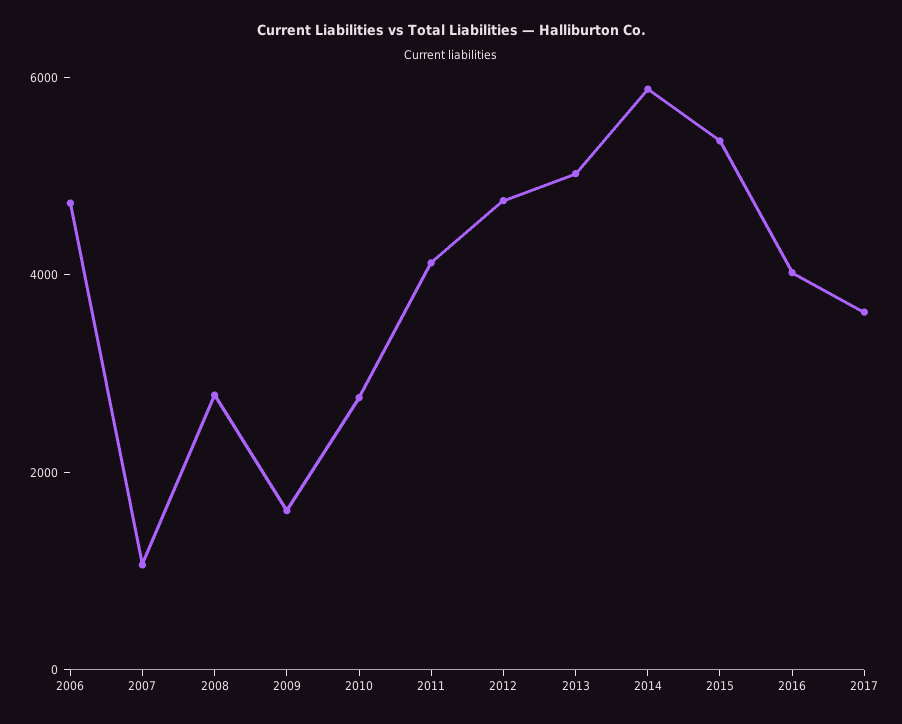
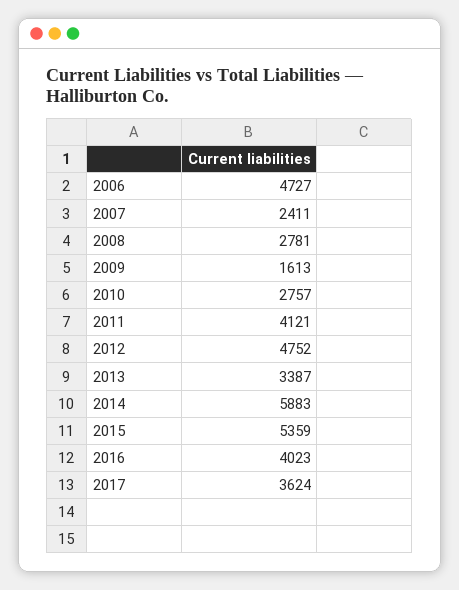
2007: 1000 -> 2411
2013: 5000 -> 3387

